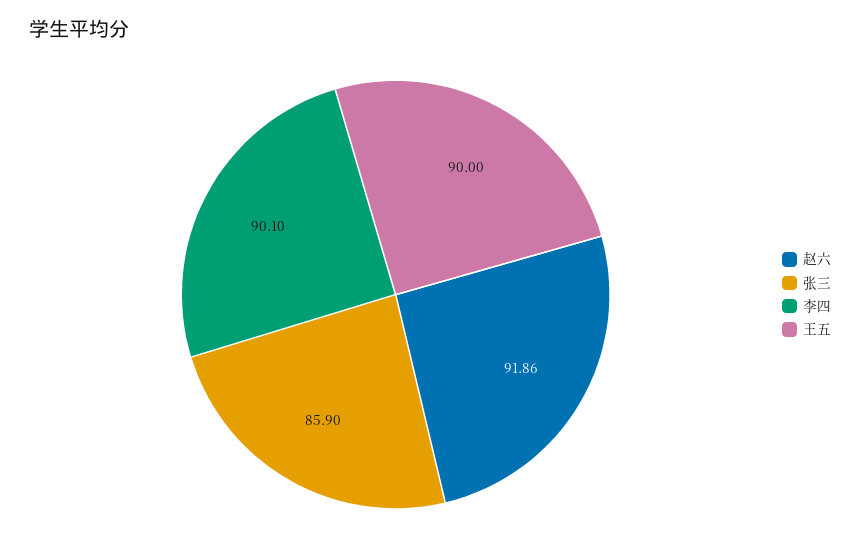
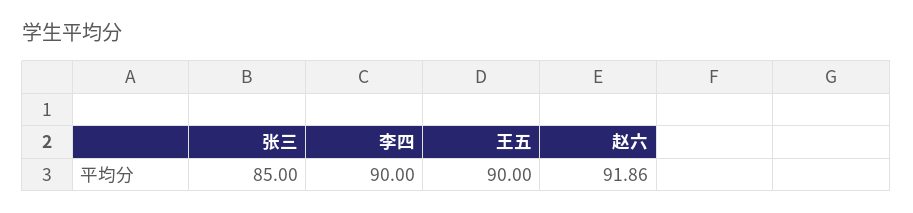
张三: 85.9 -> 85
李四: 90.1 -> 90

